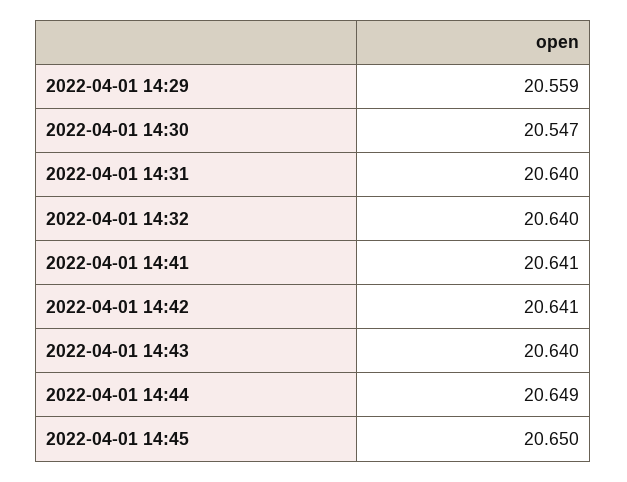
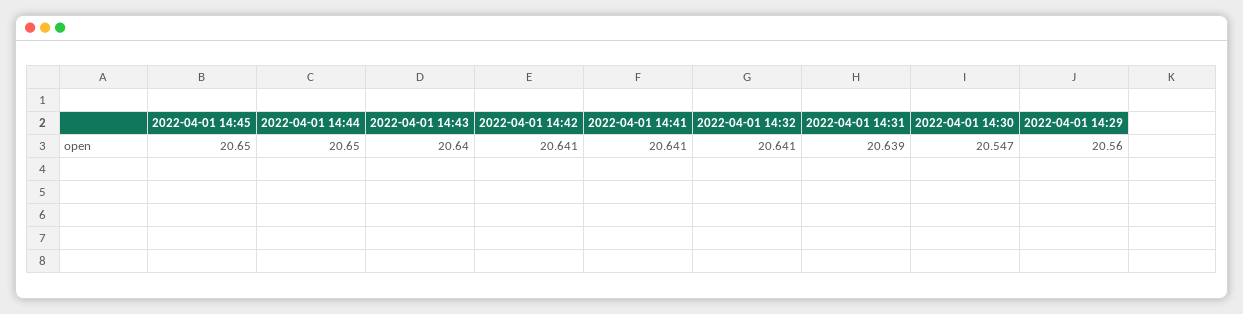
2022-04-01 14:29: 20.559 -> 20.56
2022-04-01 14:31: 20.64 -> 20.639
2022-04-01 14:32: 20.64 -> 20.641
2022-04-01 14:44: 20.649 -> 20.65

